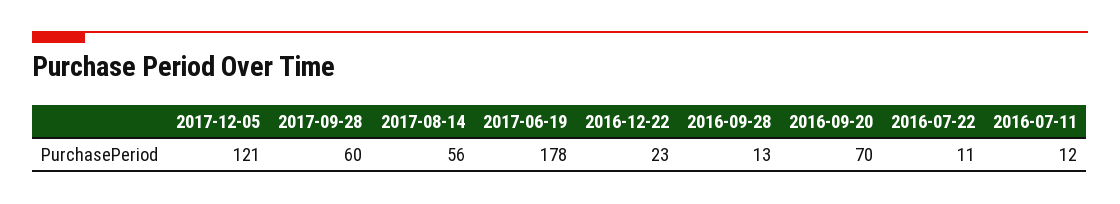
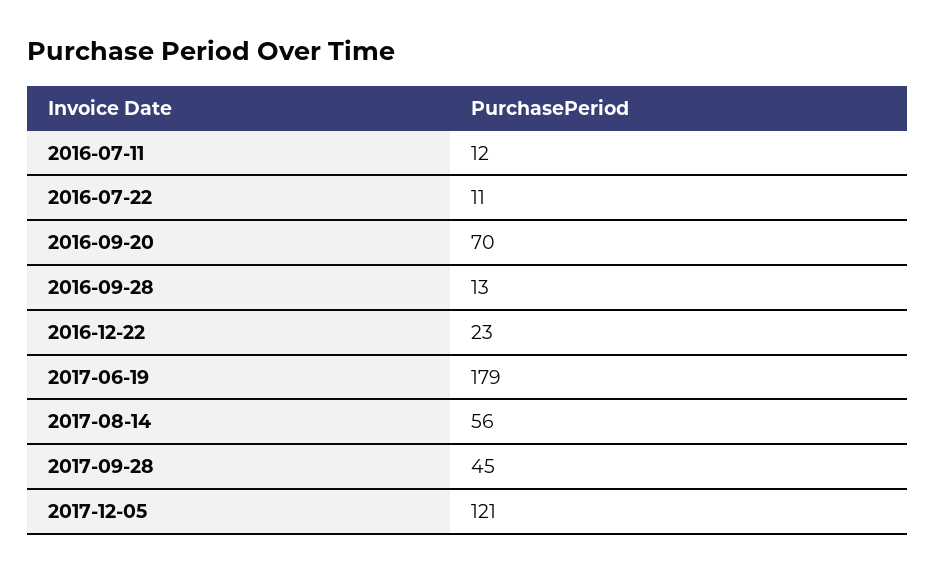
2017-09-28: 60 -> 45
2017-06-19: 178 -> 179

